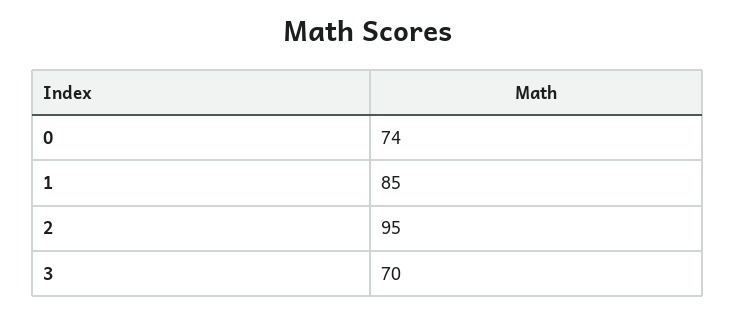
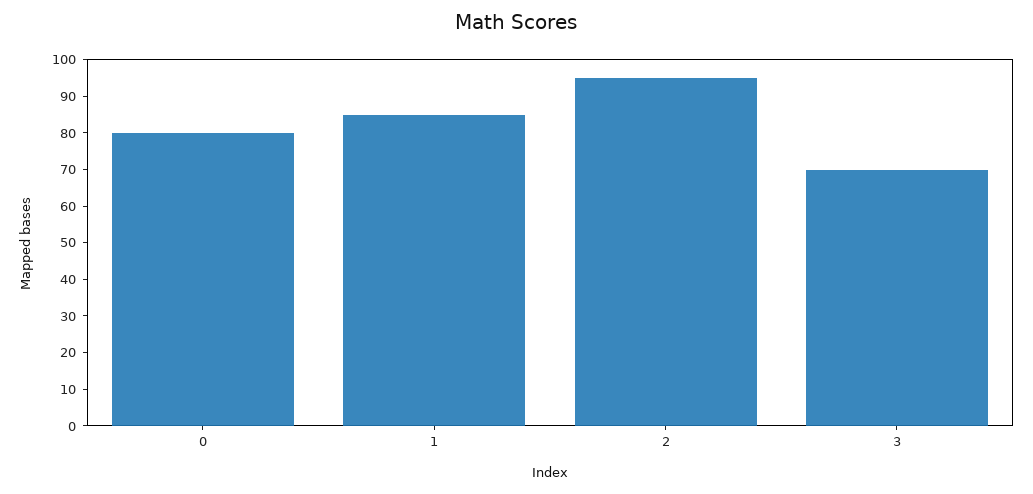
0: 74 -> 80

